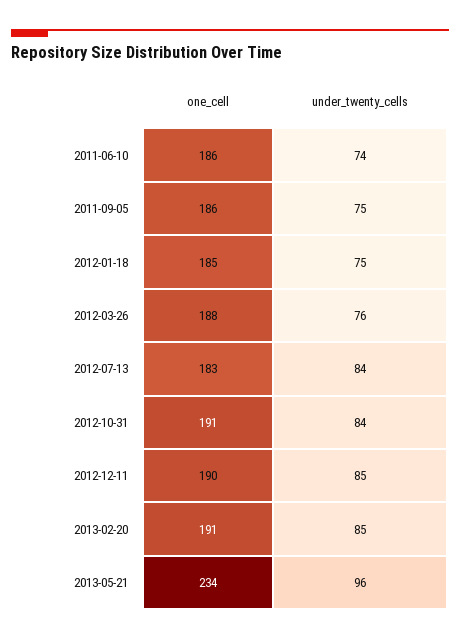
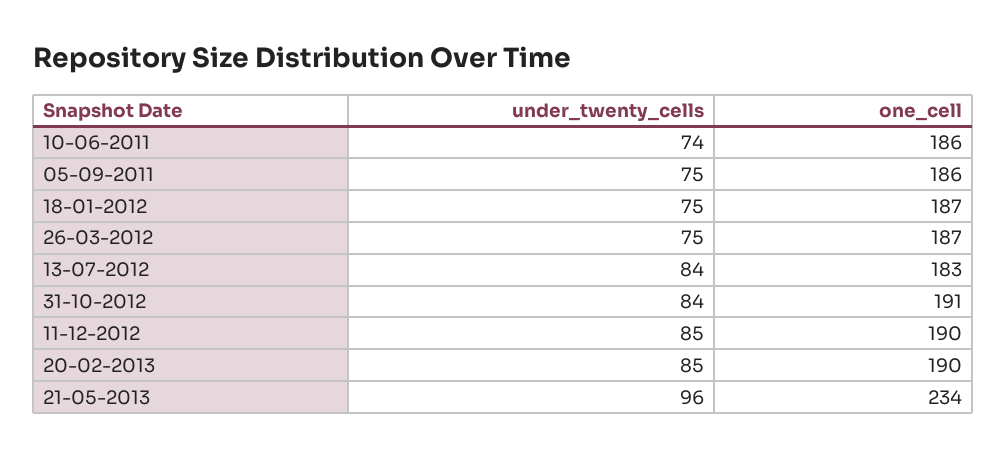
one_cell, 2012-01-18: 185 -> 187
one_cell, 2012-03-26: 188 -> 187
under_twenty_cells, 2012-03-26: 76 -> 75
one_cell, 2013-02-20: 191 -> 190

